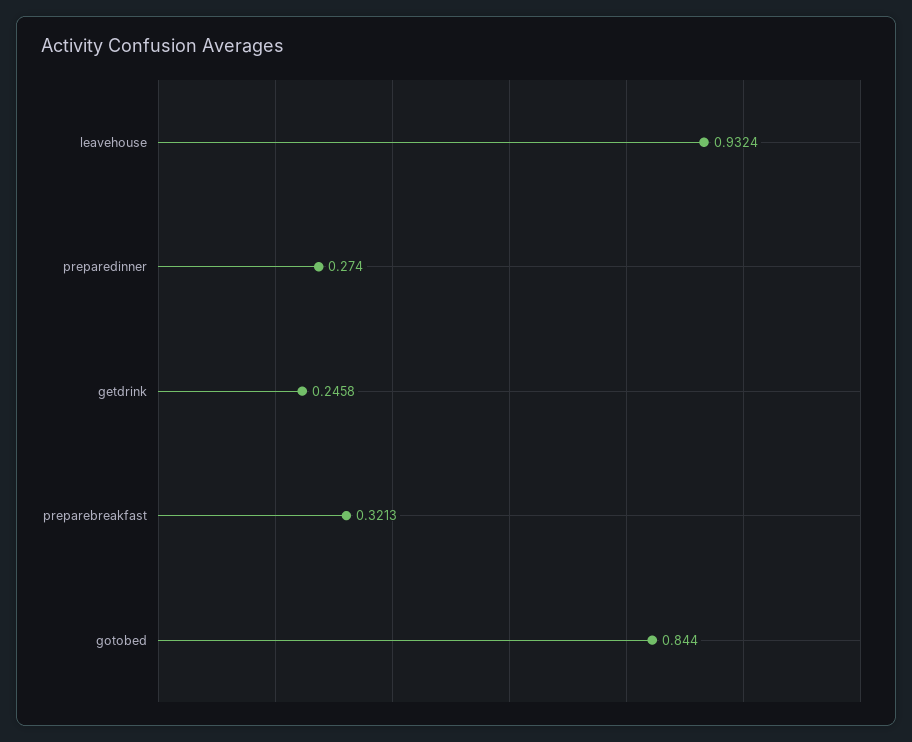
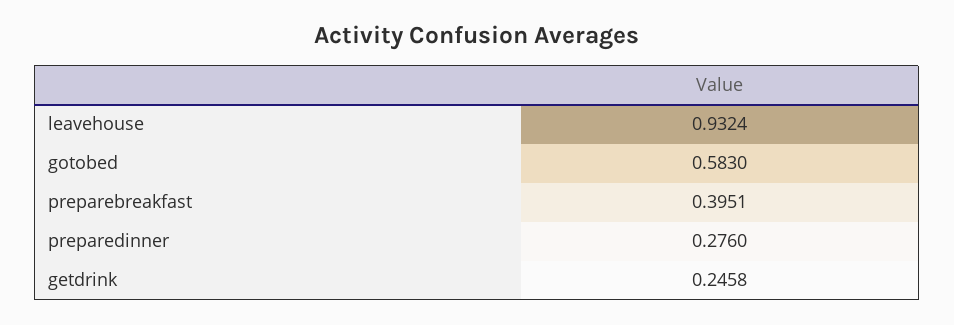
preparedinner: 0.274 -> 0.276
preparebreakfast: 0.3213 -> 0.3951
gotobed: 0.844 -> 0.583

